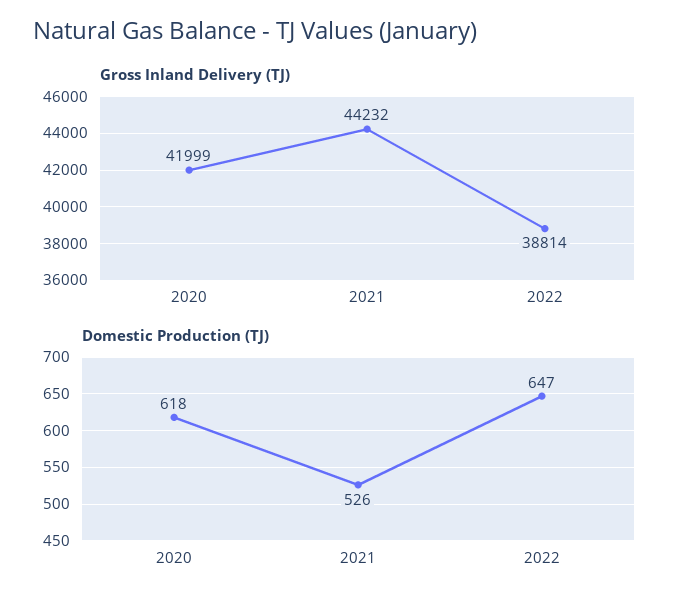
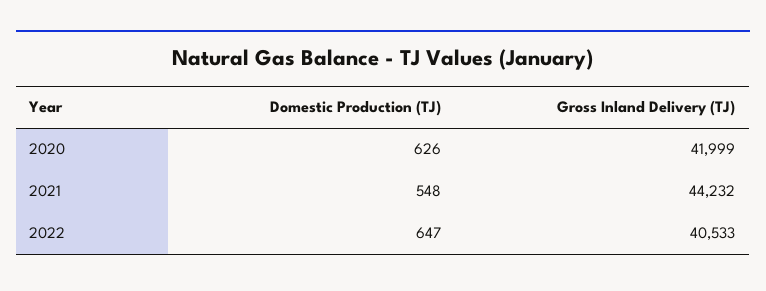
Gross Inland Delivery (TJ), 2022: 38814 -> 40533
Domestic Production (TJ), 2020: 618 -> 626
Domestic Production (TJ), 2021: 526 -> 548

